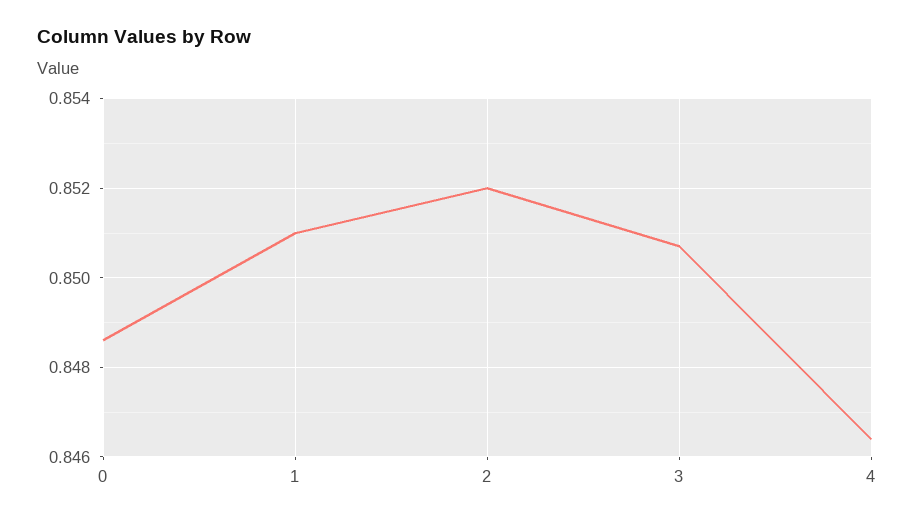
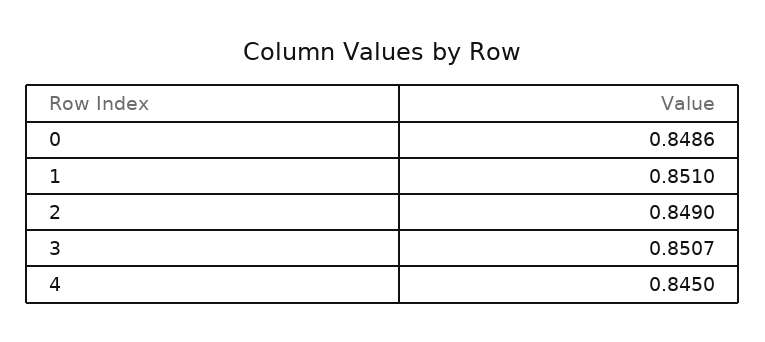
2: 0.852 -> 0.849
4: 0.8465 -> 0.845

